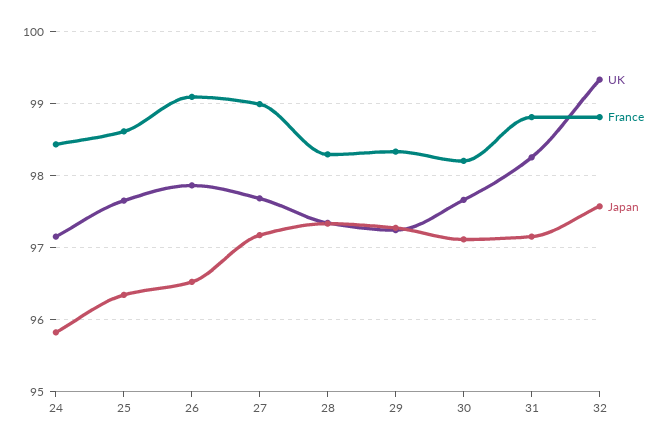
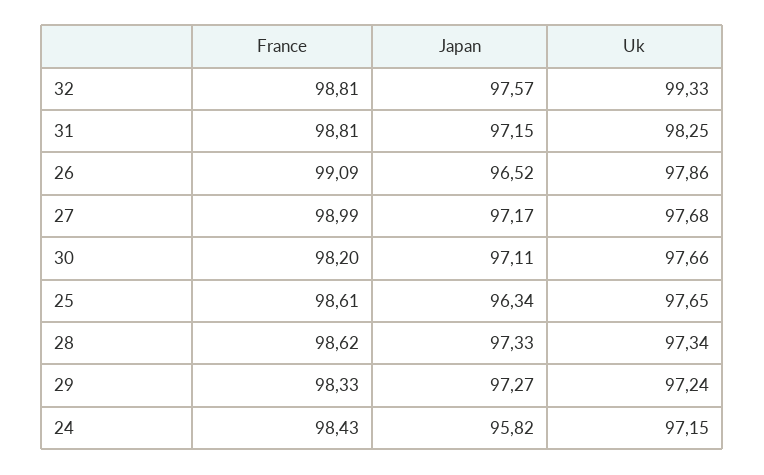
France, 28: 98.3 -> 98.62

